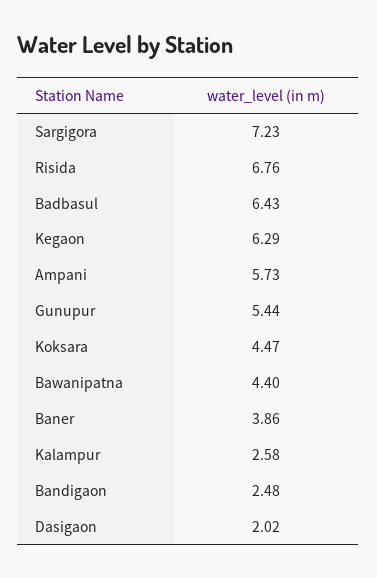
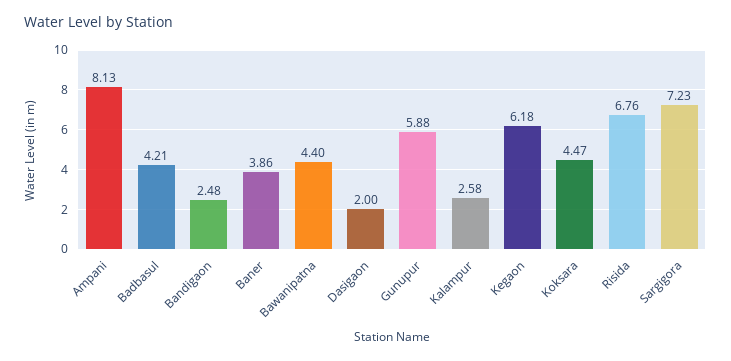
Badbasul: 6.43 -> 4.21
Kegaon: 6.29 -> 6.18
Ampani: 5.73 -> 8.13
Gunupur: 5.44 -> 5.88
Dasigaon: 2.02 -> 2

